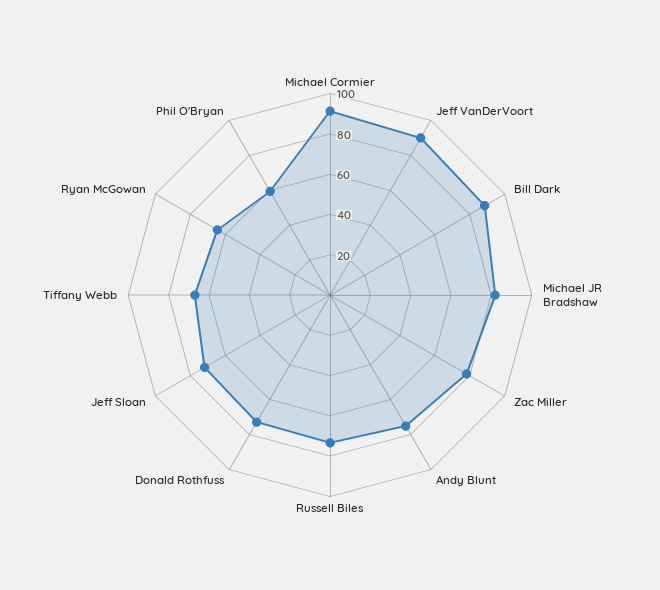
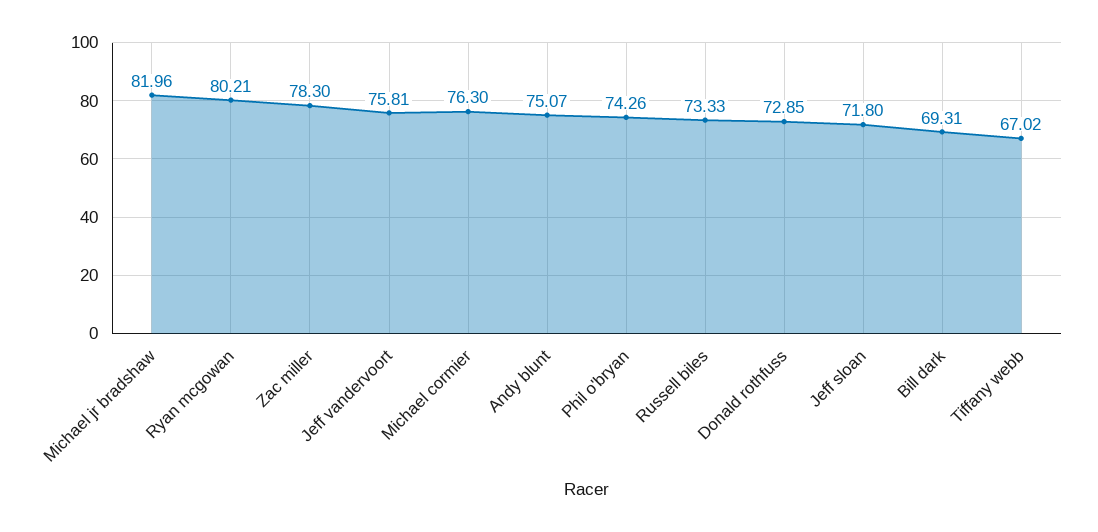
Michael Cormier: 90 -> 76.3
Jeff VanDerVoort: 90 -> 75.81
Bill Dark: 90 -> 69.31
Ryan McGowan: 65 -> 80.21
Phil O'Bryan: 60 -> 74.26

